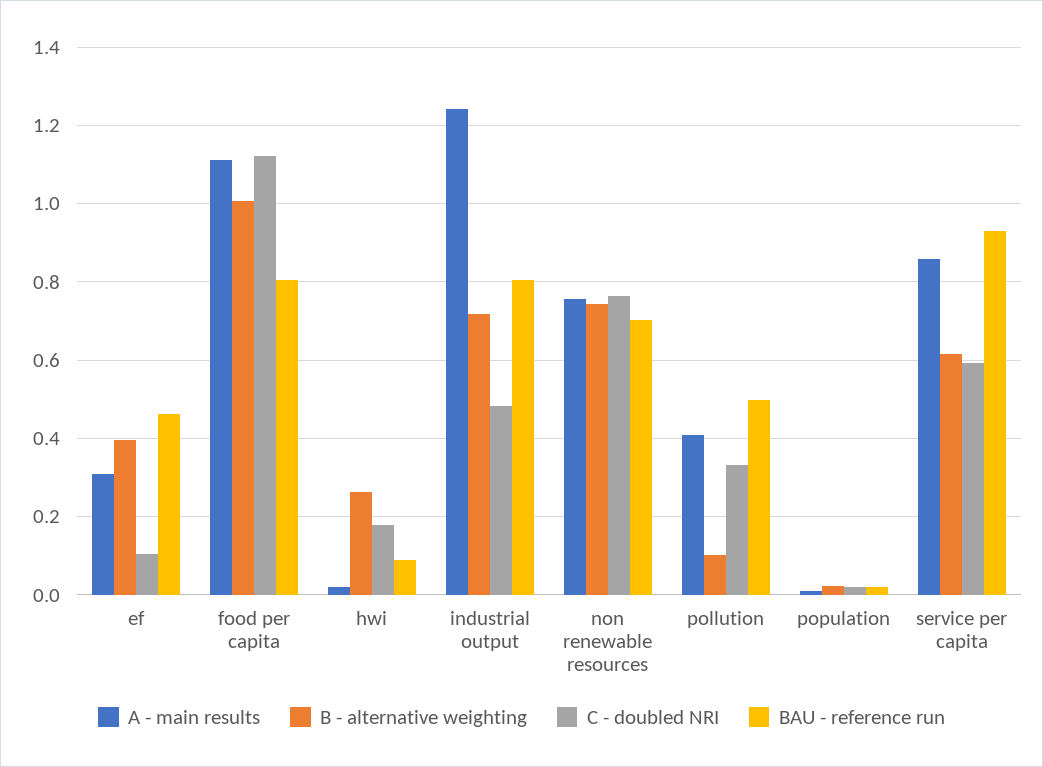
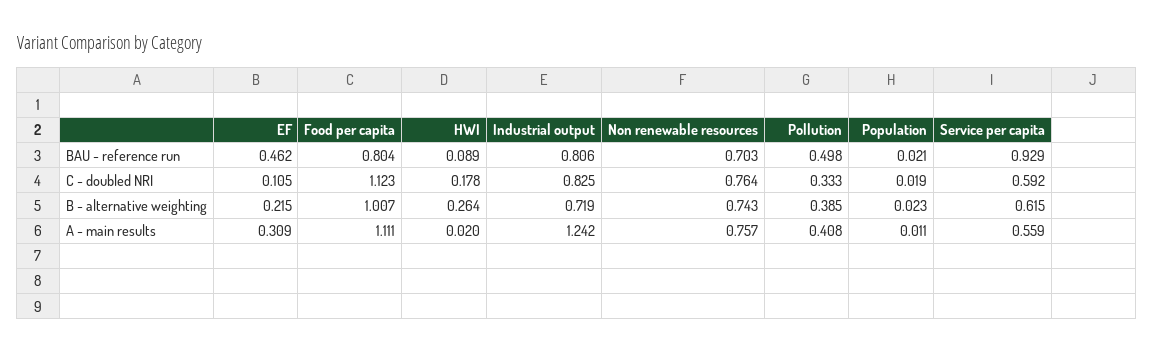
B - alternative weighting, ef: 0.4 -> 0.215
C - doubled NRI, industrial output: 0.48 -> 0.825
B - alternative weighting, pollution: 0.1 -> 0.385
A - main results, service per capita: 0.86 -> 0.559

